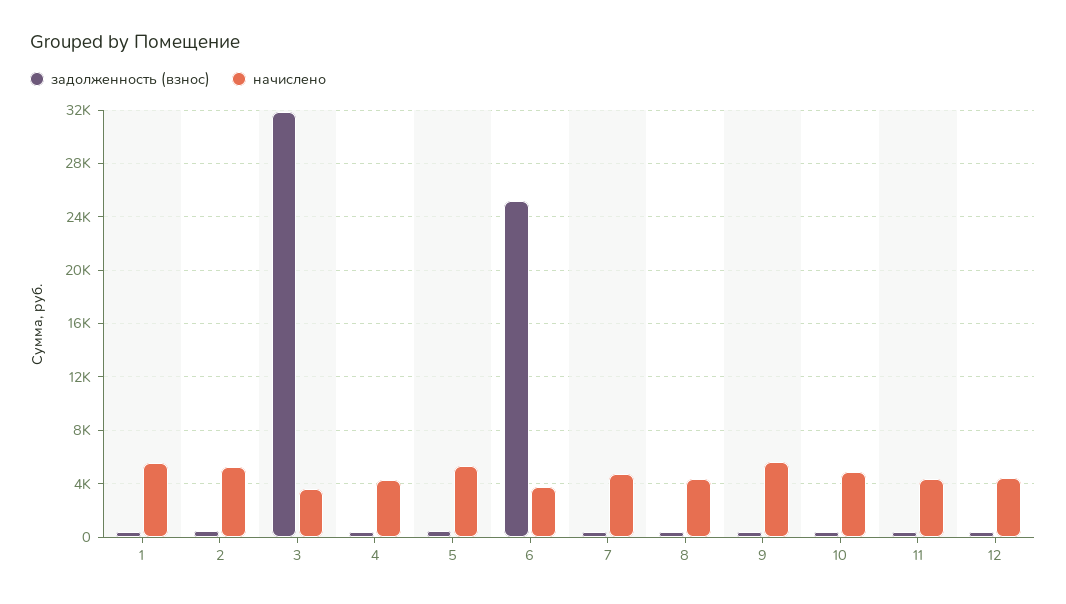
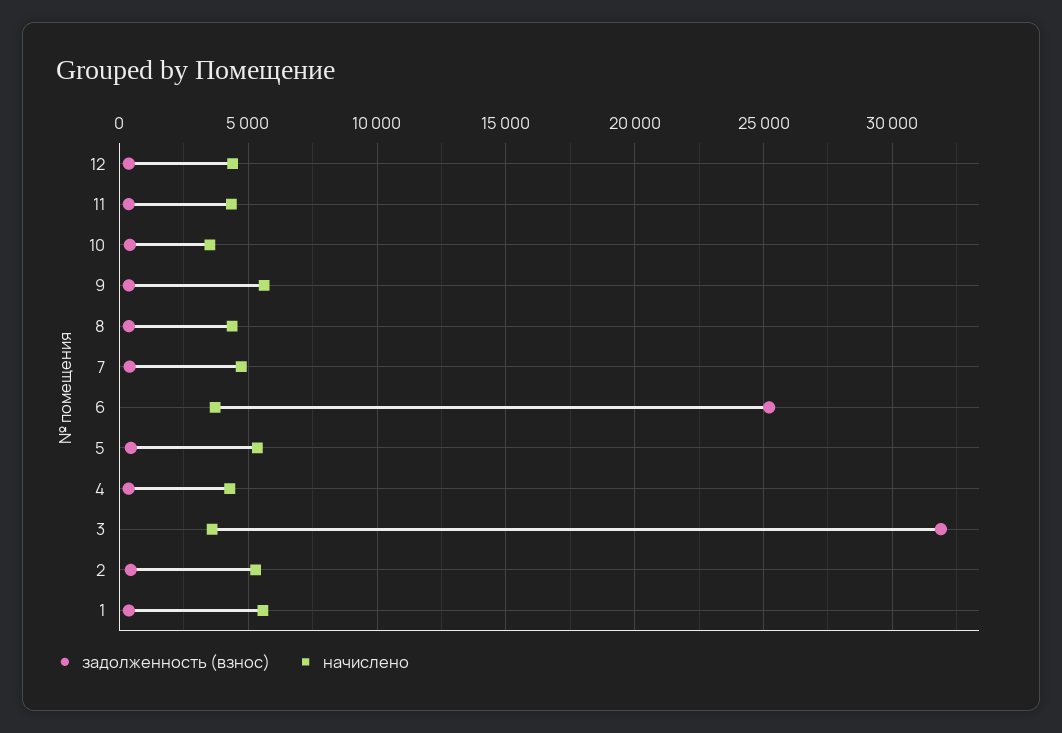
начислено, 10: 5000 -> 3500

